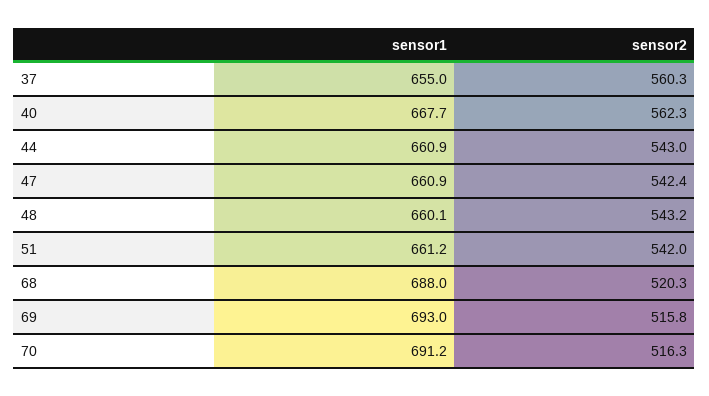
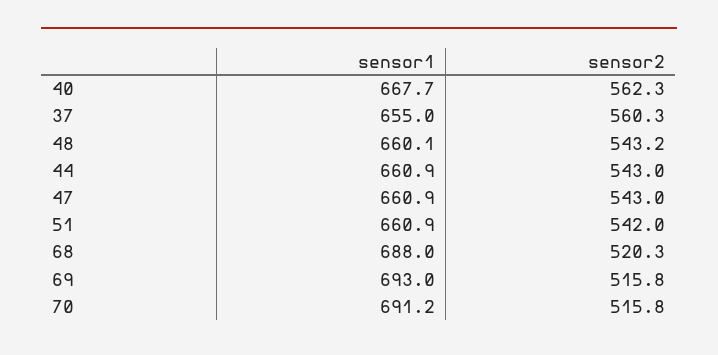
sensor2, 47: 542.4 -> 543
sensor1, 51: 661.2 -> 660.9
sensor2, 70: 516.3 -> 515.8

